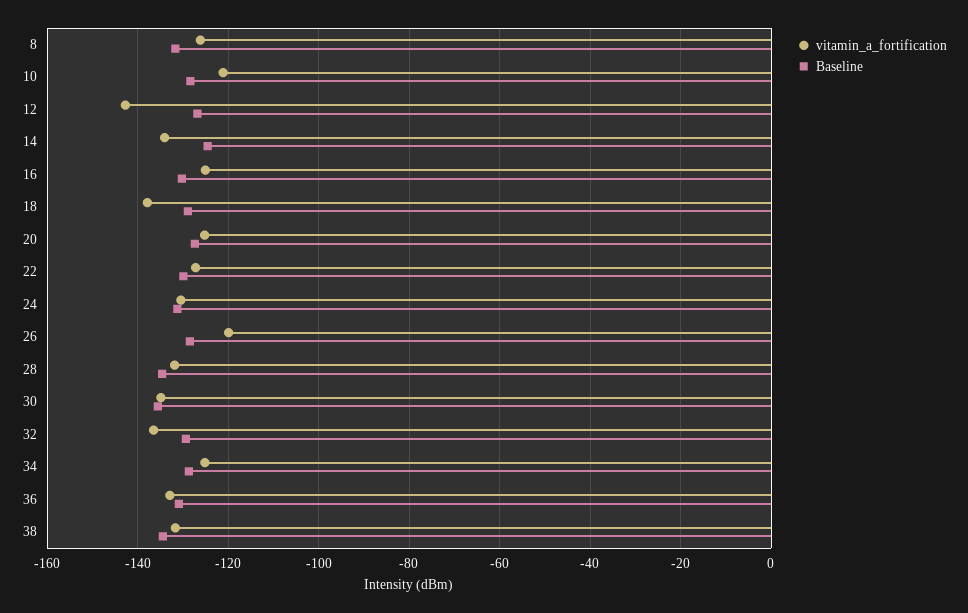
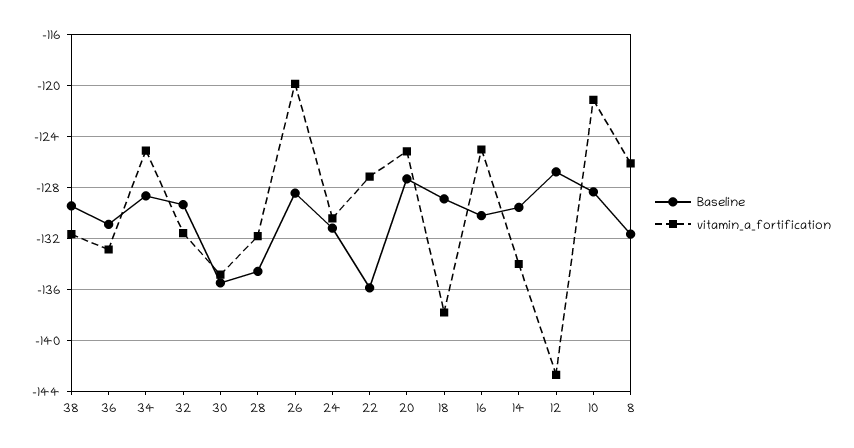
Baseline, 14: -124 -> -129.5
Baseline, 22: -130 -> -136
vitamin_a_fortification, 32: -136 -> -131.5
Baseline, 38: -134 -> -129.5

